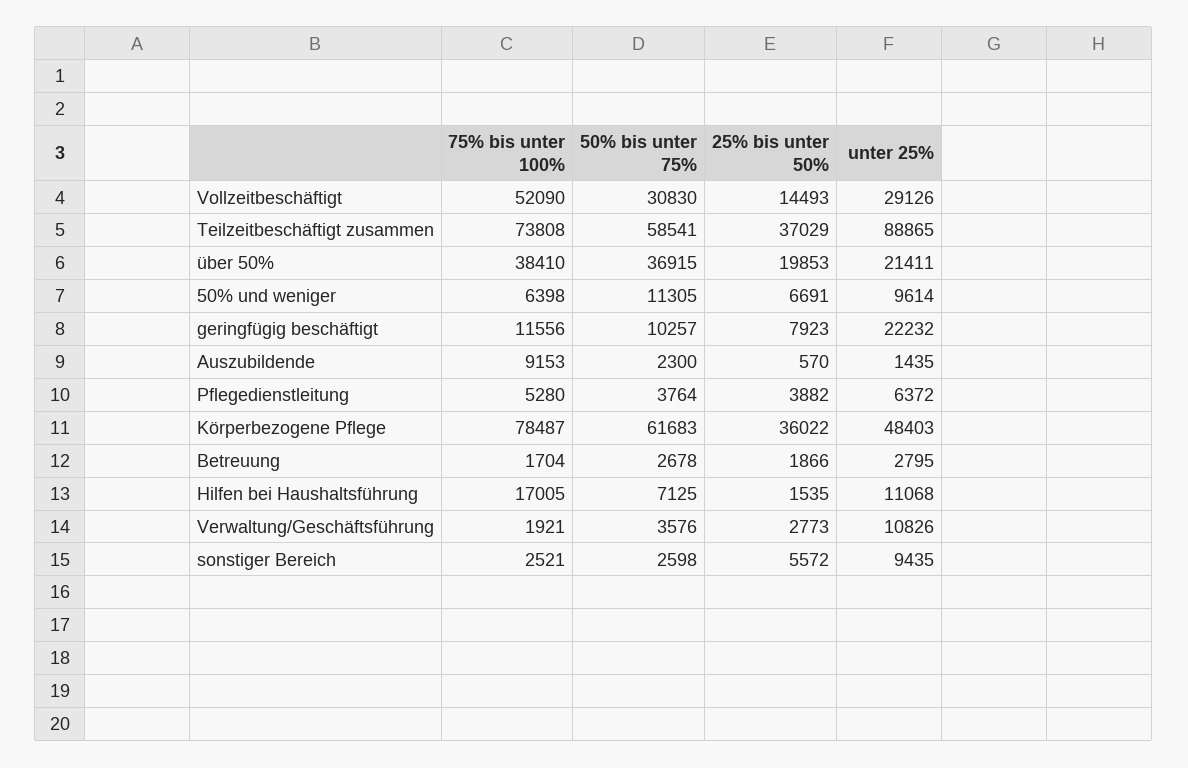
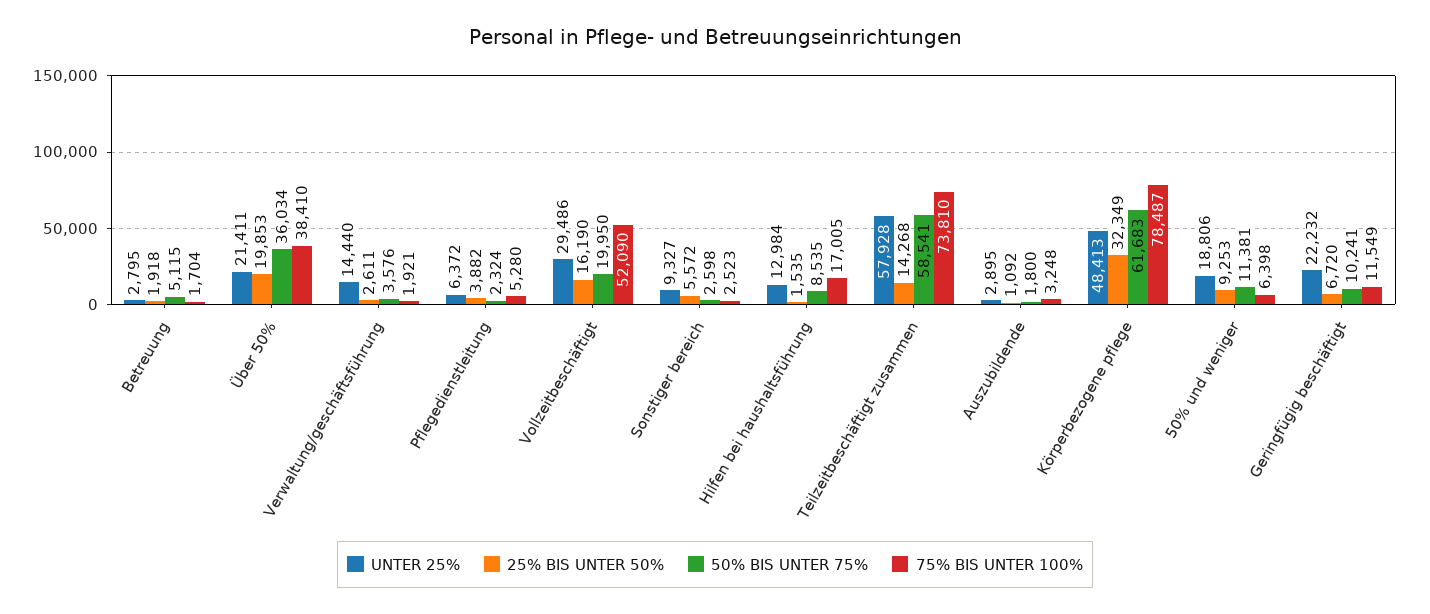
50% bis unter 75%, Vollzeitbeschäftigt: 30830 -> 19950
25% bis unter 50%, Vollzeitbeschäftigt: 14493 -> 16190
unter 25%, Vollzeitbeschäftigt: 29126 -> 29486
75% bis unter 100%, Teilzeitbeschäftigt zusammen: 73808 -> 73810
25% bis unter 50%, Teilzeitbeschäftigt zusammen: 37029 -> 14268
unter 25%, Teilzeitbeschäftigt zusammen: 88865 -> 57928
50% bis unter 75%, über 50%: 36915 -> 36034
50% bis unter 75%, 50% und weniger: 11305 -> 11381
25% bis unter 50%, 50% und weniger: 6691 -> 9253
unter 25%, 50% und weniger: 9614 -> 18806
75% bis unter 100%, geringfügig beschäftigt: 11556 -> 11549
50% bis unter 75%, geringfügig beschäftigt: 10257 -> 10241
25% bis unter 50%, geringfügig beschäftigt: 7923 -> 6720
75% bis unter 100%, Auszubildende: 9153 -> 3248
50% bis unter 75%, Auszubildende: 2300 -> 1800
25% bis unter 50%, Auszubildende: 570 -> 1092
unter 25%, Auszubildende: 1435 -> 2895
50% bis unter 75%, Pflegedienstleitung: 3764 -> 2324
25% bis unter 50%, Körperbezogene Pflege: 36022 -> 32349
unter 25%, Körperbezogene Pflege: 48403 -> 48413
50% bis unter 75%, Betreuung: 2678 -> 5115
25% bis unter 50%, Betreuung: 1866 -> 1918
50% bis unter 75%, Hilfen bei Haushaltsführung: 7125 -> 8535
unter 25%, Hilfen bei Haushaltsführung: 11068 -> 12984
25% bis unter 50%, Verwaltung/Geschäftsführung: 2773 -> 2611
unter 25%, Verwaltung/Geschäftsführung: 10826 -> 14440
75% bis unter 100%, sonstiger Bereich: 2521 -> 2523
unter 25%, sonstiger Bereich: 9435 -> 9327

